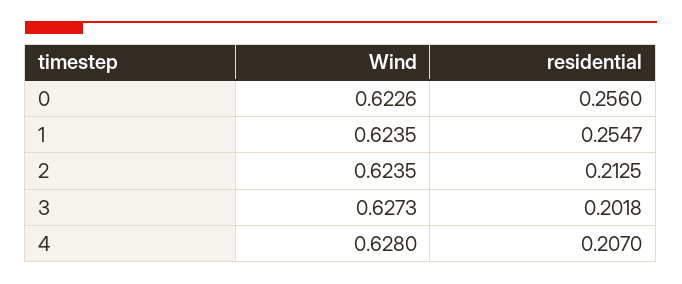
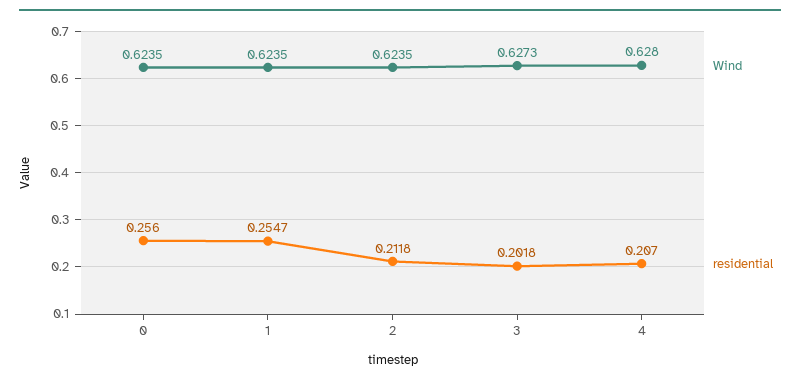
Wind, 0: 0.6226 -> 0.6235
residential, 2: 0.2125 -> 0.2118

